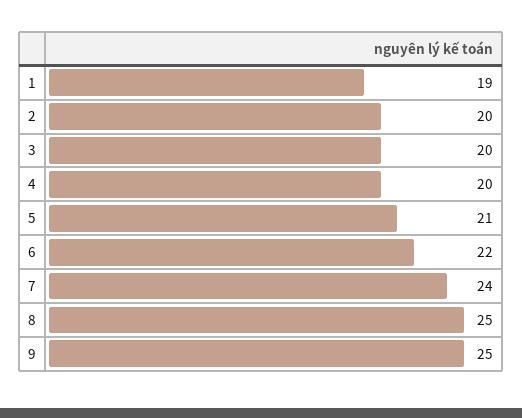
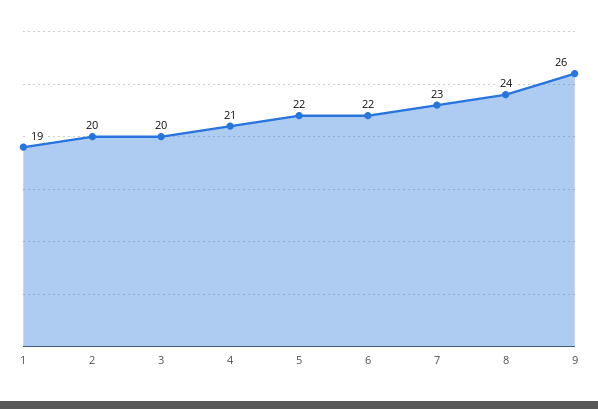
4: 20 -> 21
5: 21 -> 22
7: 24 -> 23
8: 25 -> 24
9: 25 -> 26

